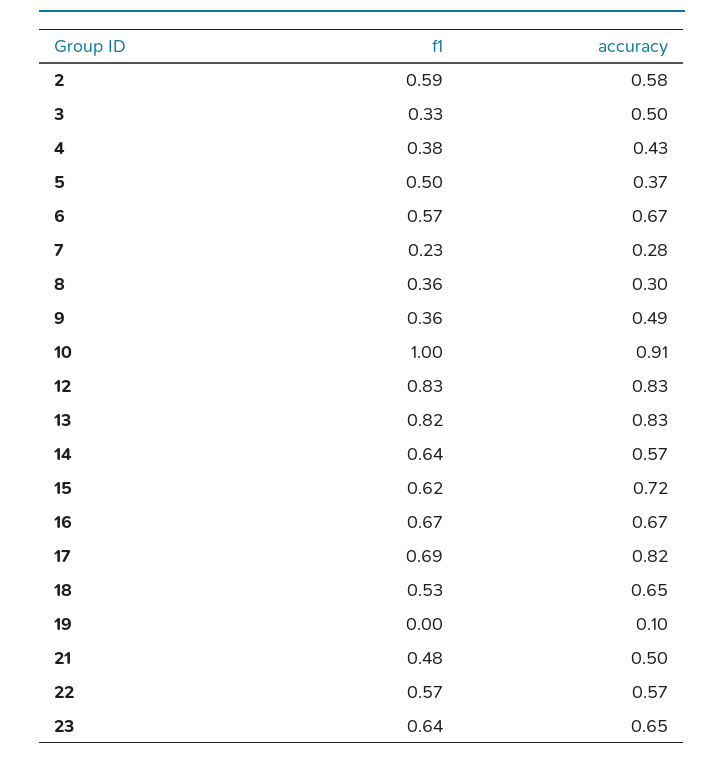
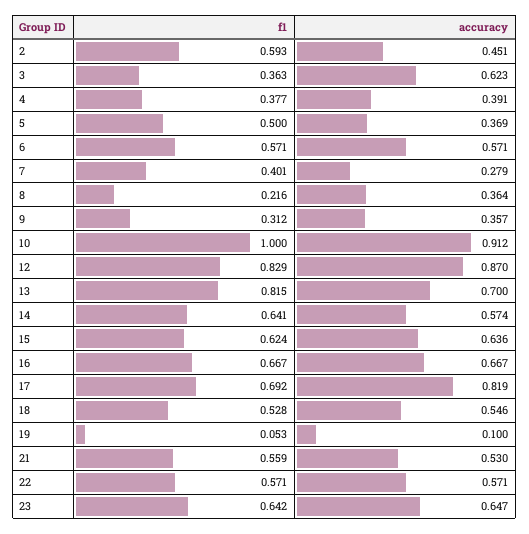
accuracy, 2: 0.58 -> 0.451
f1, 3: 0.33 -> 0.363
accuracy, 3: 0.5 -> 0.623
accuracy, 4: 0.43 -> 0.391
accuracy, 6: 0.67 -> 0.571
f1, 7: 0.23 -> 0.401
f1, 8: 0.36 -> 0.216
accuracy, 8: 0.3 -> 0.364
f1, 9: 0.36 -> 0.312
accuracy, 9: 0.49 -> 0.357
accuracy, 12: 0.83 -> 0.87
accuracy, 13: 0.83 -> 0.7
accuracy, 15: 0.72 -> 0.636
accuracy, 18: 0.65 -> 0.546
f1, 19: 0 -> 0.053
f1, 21: 0.48 -> 0.559
accuracy, 21: 0.5 -> 0.53

